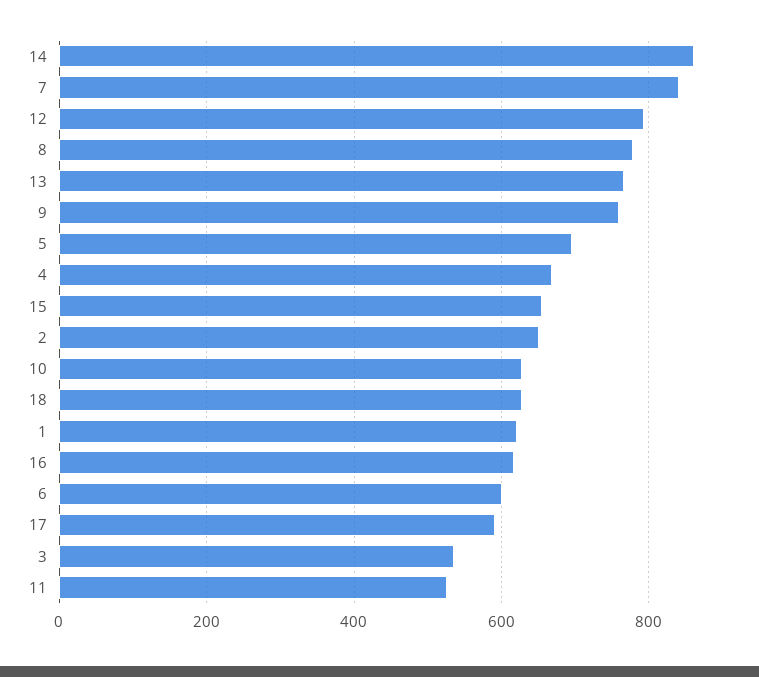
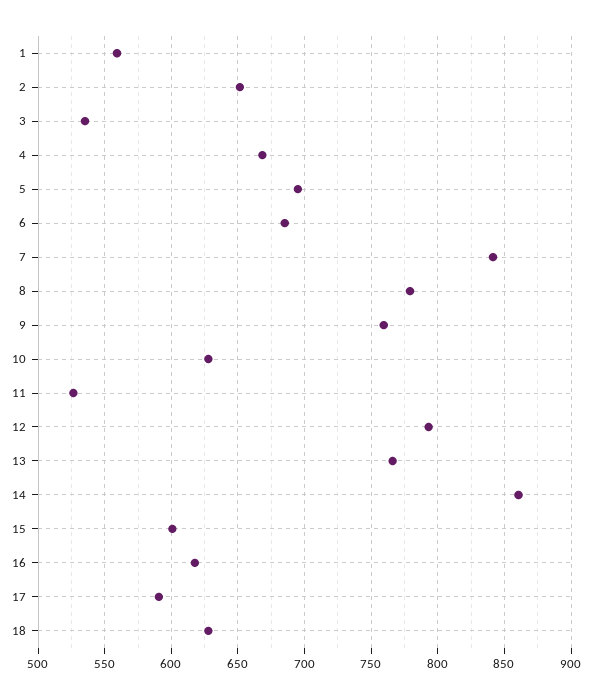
15: 660 -> 600
1: 620 -> 560
6: 600 -> 685

